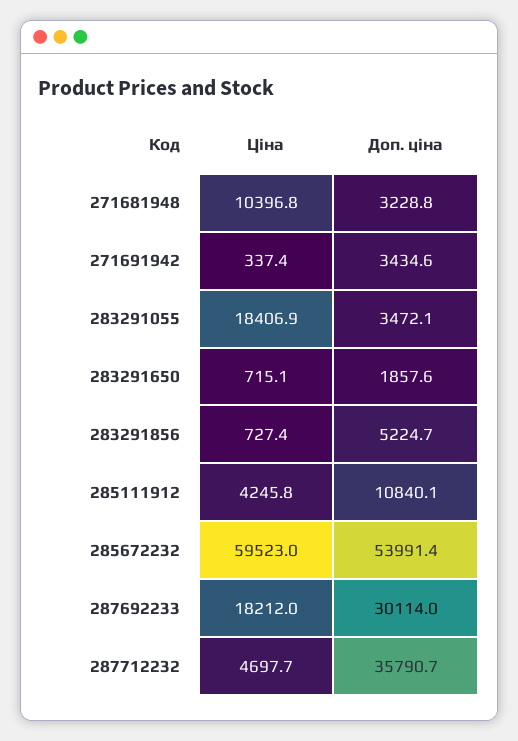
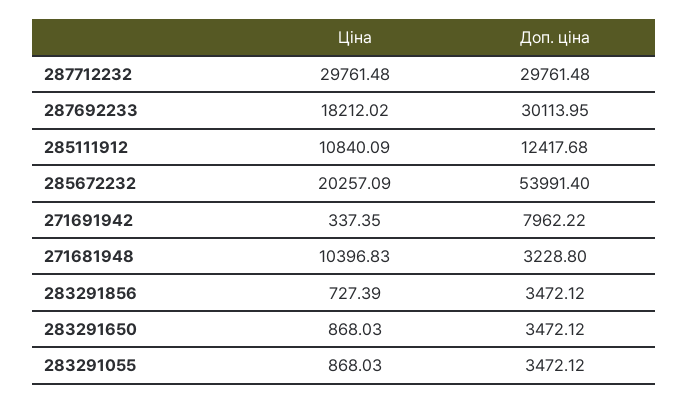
Доп. ціна, 271691942: 3434.6 -> 7962.22
Ціна, 283291055: 18406.9 -> 868.03
Ціна, 283291650: 715.1 -> 868.03
Доп. ціна, 283291650: 1857.6 -> 3472.12
Доп. ціна, 283291856: 5224.7 -> 3472.12
Ціна, 285111912: 4245.8 -> 10840.09
Доп. ціна, 285111912: 10840.1 -> 12417.68
Ціна, 285672232: 59523 -> 20257.09
Ціна, 287712232: 4697.7 -> 29761.48
Доп. ціна, 287712232: 35790.7 -> 29761.48

